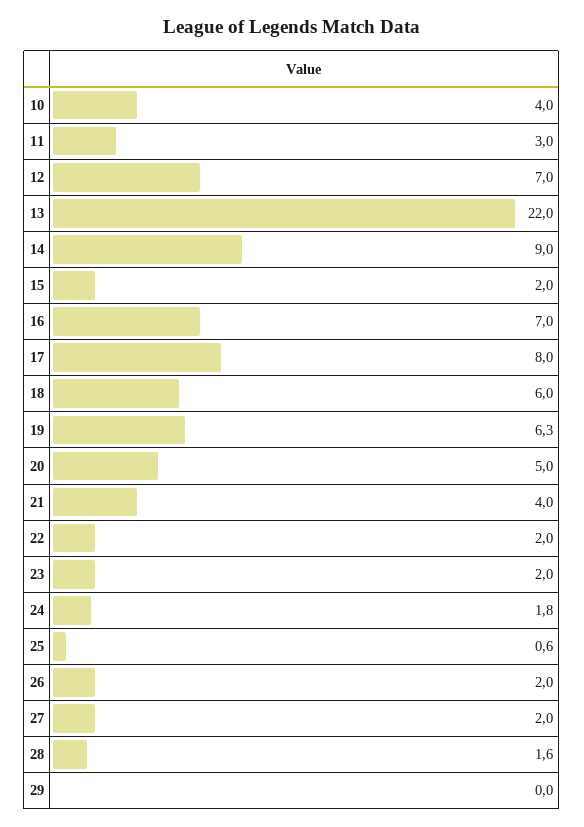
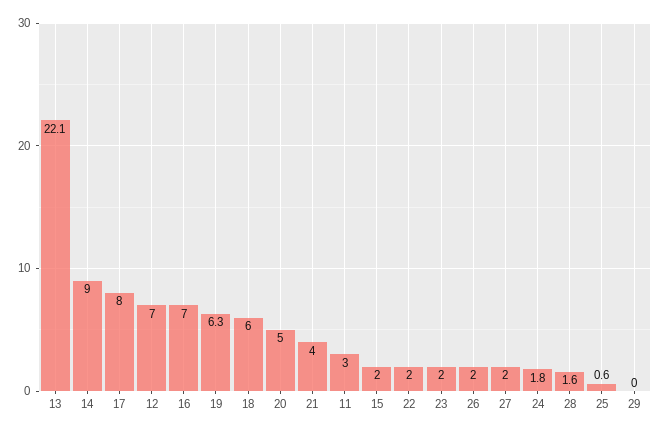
10: 4 -> none
13: 22 -> 22.1

